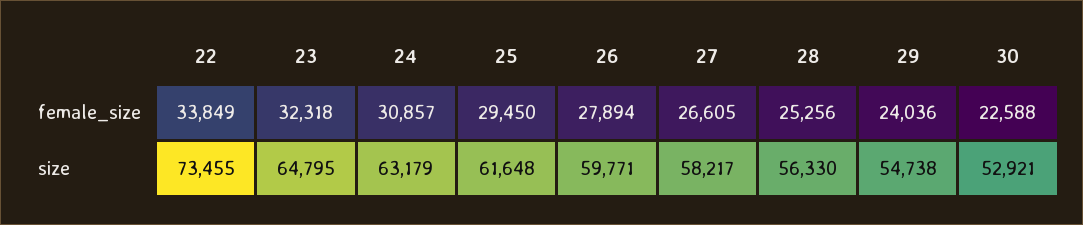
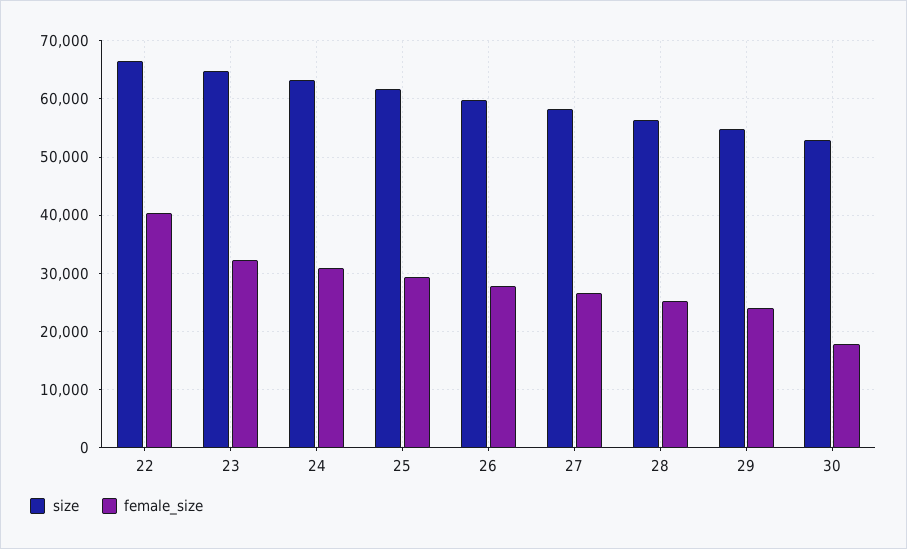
female_size, 22: 33849 -> 40000
female_size, 30: 22588 -> 18000
size, 22: 73455 -> 66000

